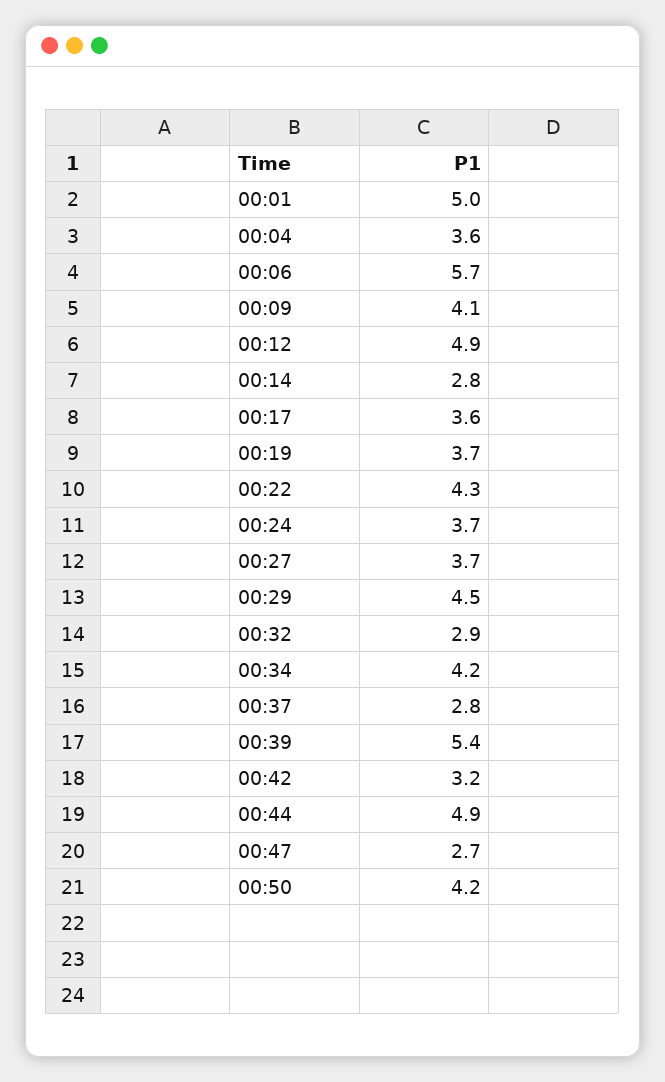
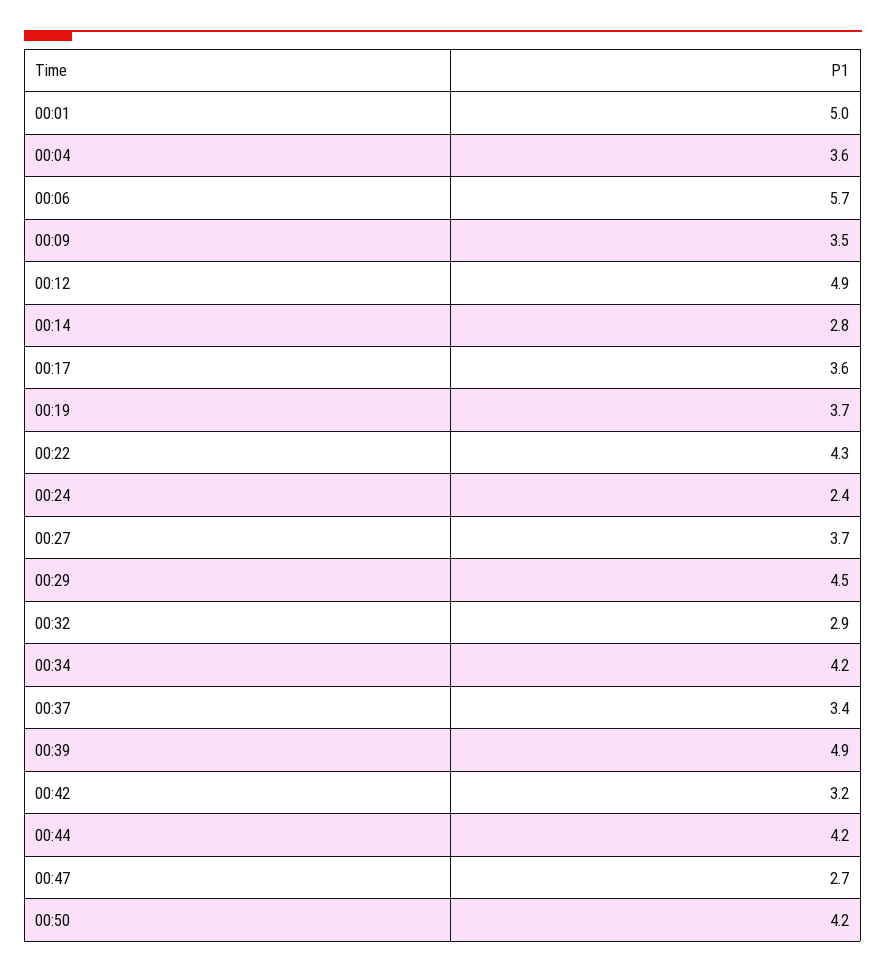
00:09: 4.1 -> 3.5
00:24: 3.7 -> 2.4
00:37: 2.8 -> 3.4
00:39: 5.4 -> 4.9
00:44: 4.9 -> 4.2

